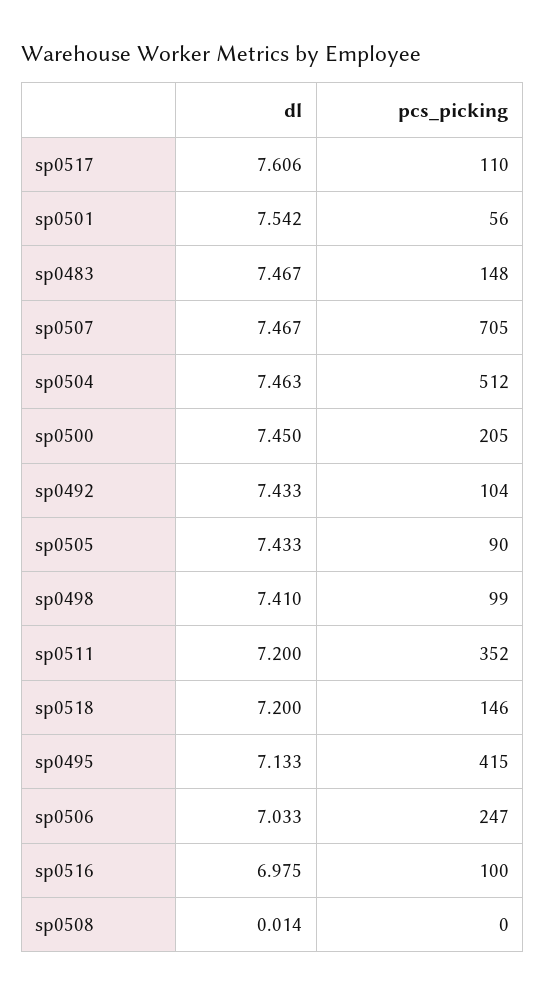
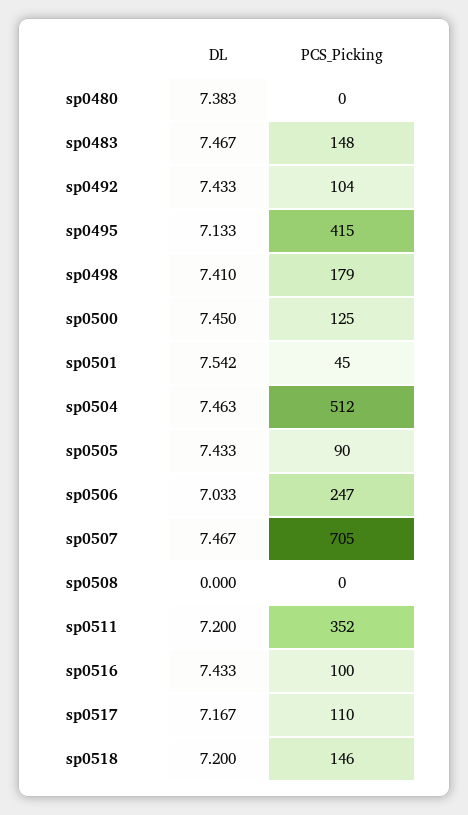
dl, sp0517: 7.606 -> 7.167
pcs_picking, sp0501: 56 -> 45
pcs_picking, sp0500: 205 -> 125
pcs_picking, sp0498: 99 -> 179
dl, sp0516: 6.975 -> 7.433
dl, sp0508: 0.014 -> 0
dl, sp0480: none -> 7.383
pcs_picking, sp0480: none -> 0

